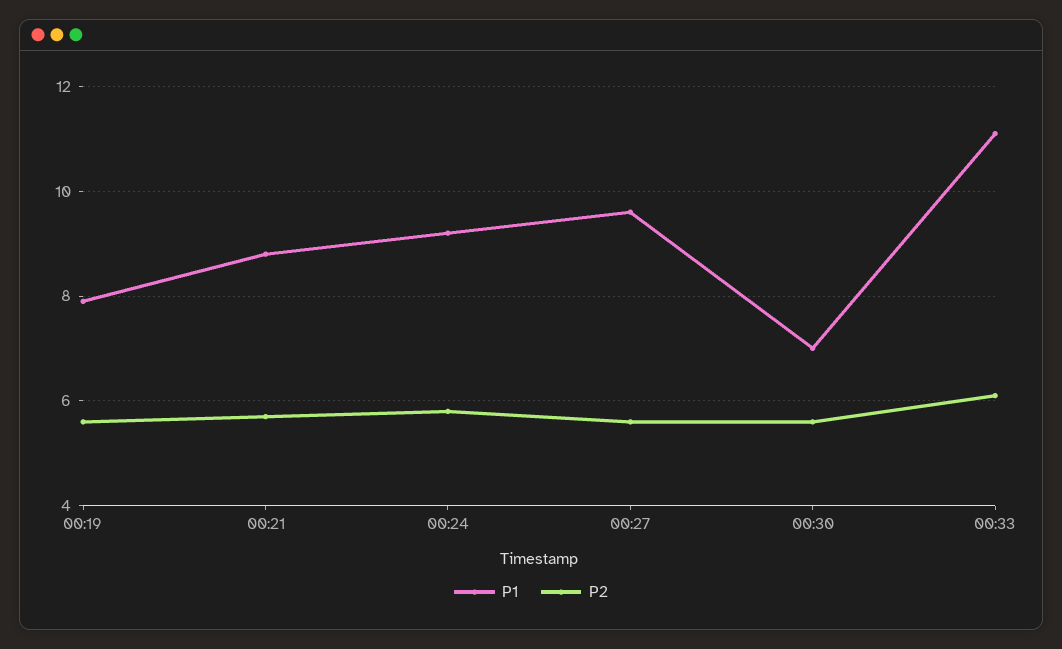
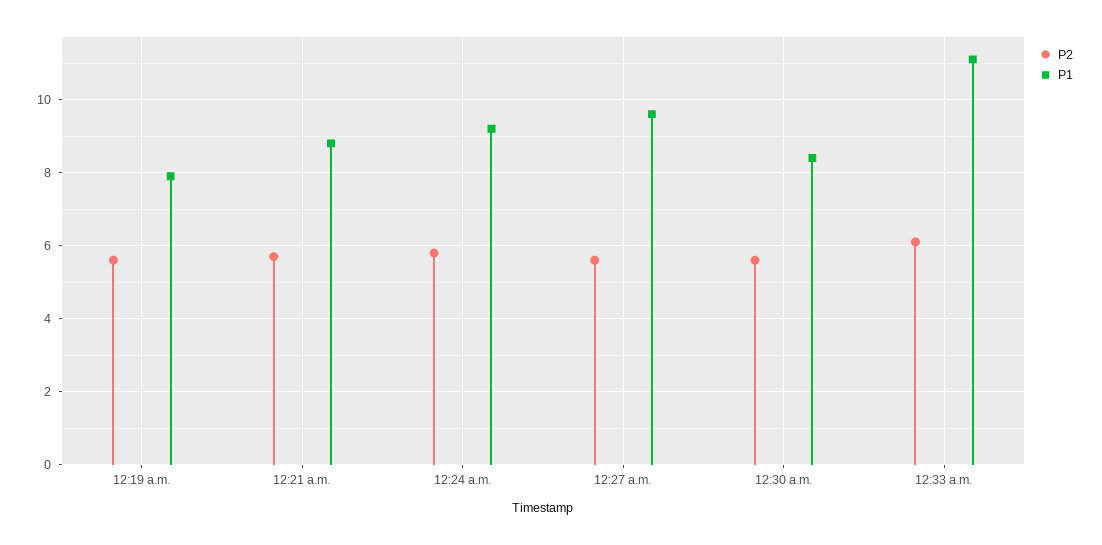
P1, 00:30: 7 -> 8.5

